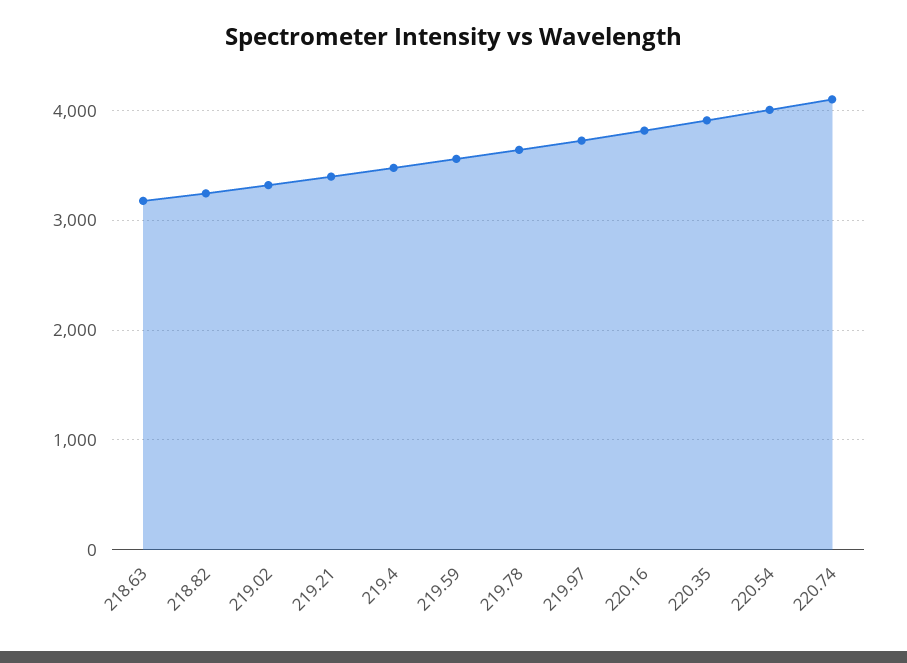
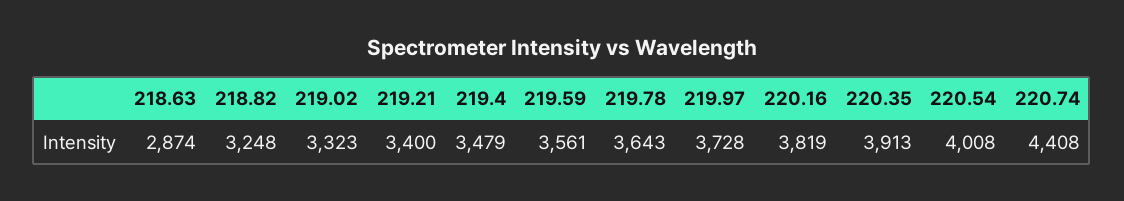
218.63: 3200 -> 2874
220.74: 4100 -> 4408

